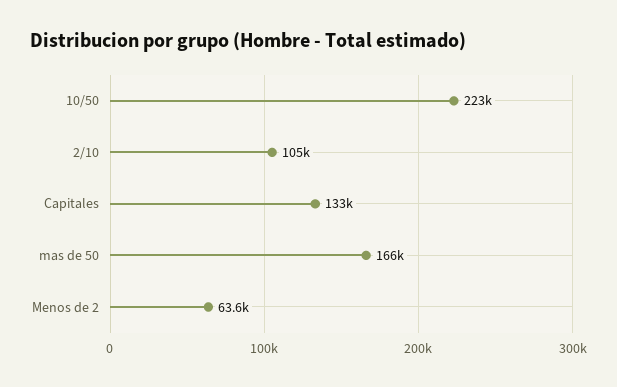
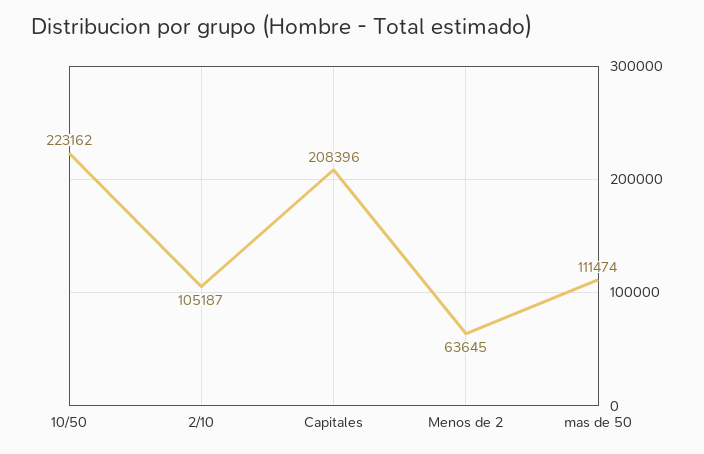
Capitales: 133000 -> 208396
mas de 50: 166000 -> 111474

